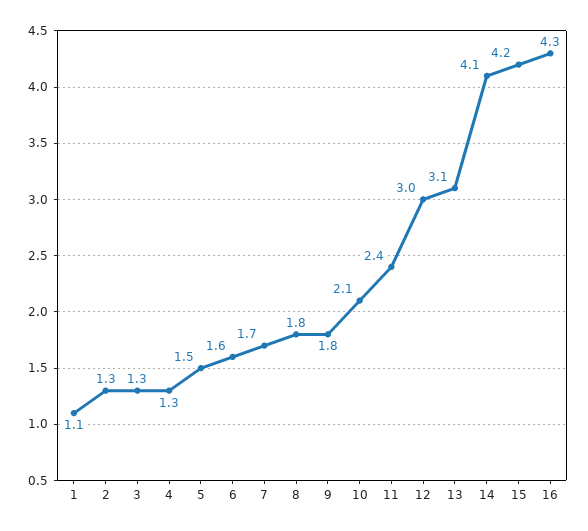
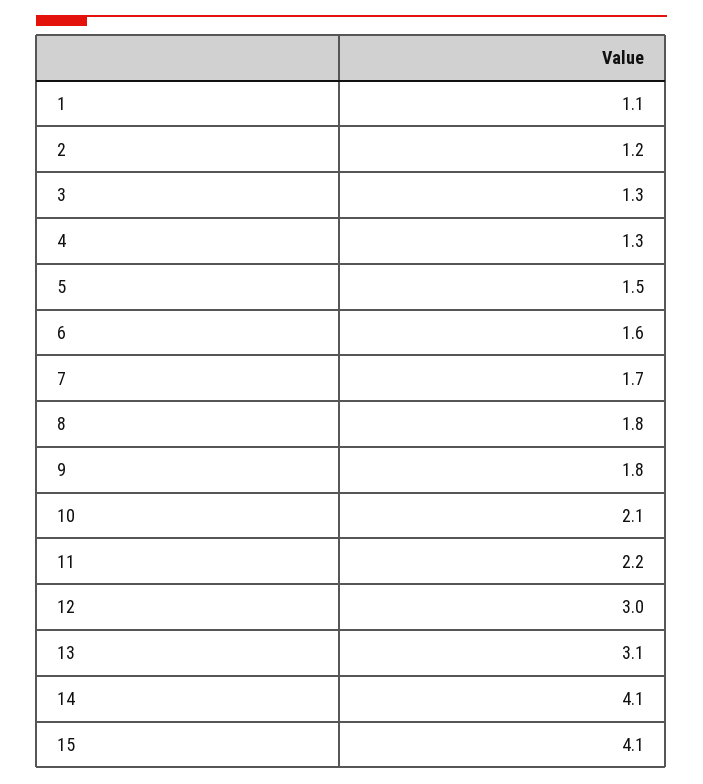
2: 1.3 -> 1.2
11: 2.4 -> 2.2
15: 4.2 -> 4.1
16: 4.3 -> none

